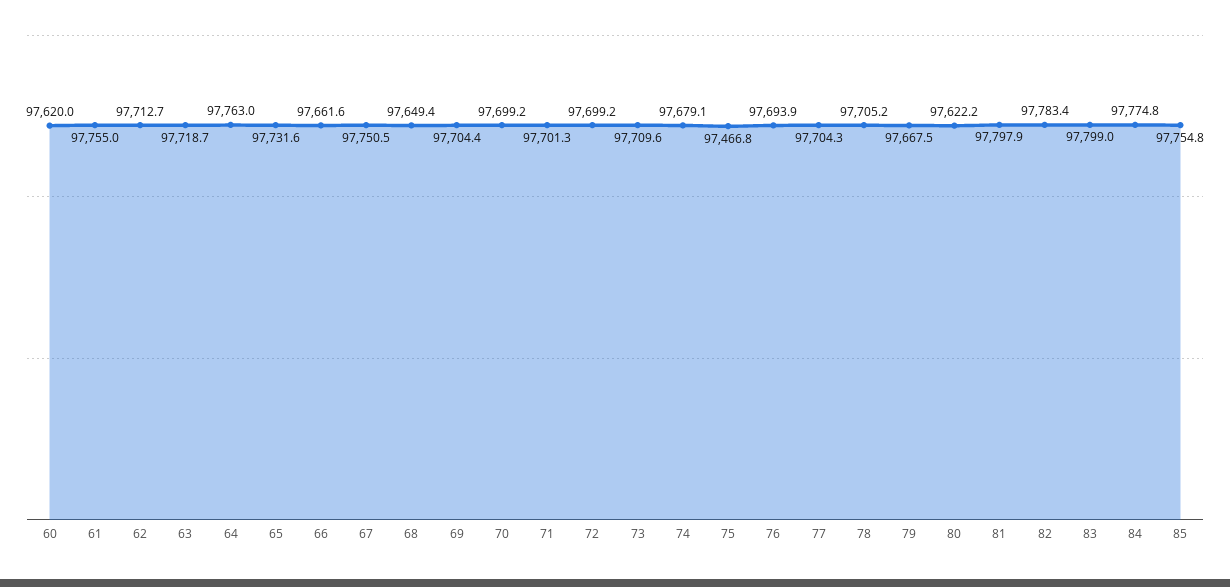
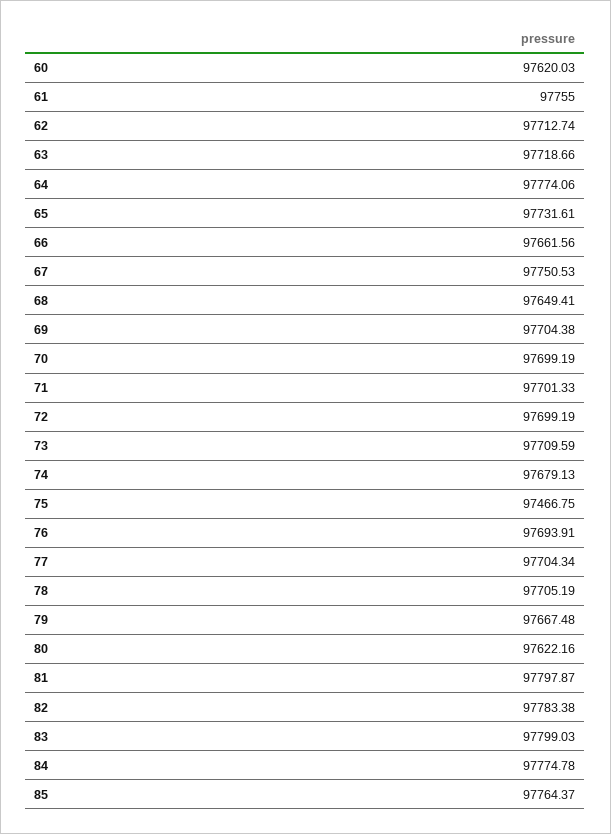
64: 97763 -> 97774.06
85: 97754.8 -> 97764.37

